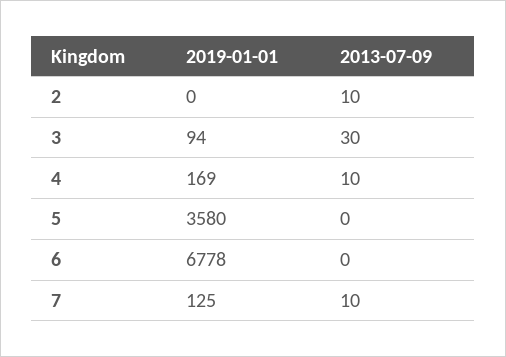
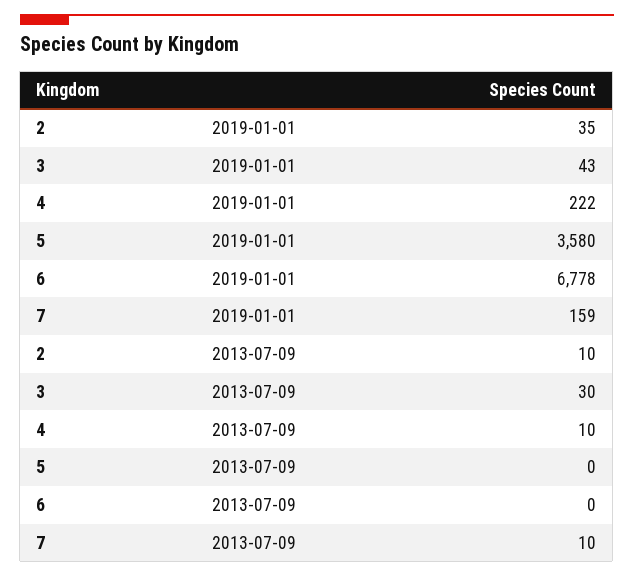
2019-01-01, 2: 0 -> 35
2019-01-01, 3: 94 -> 43
2019-01-01, 4: 169 -> 222
2019-01-01, 7: 125 -> 159

